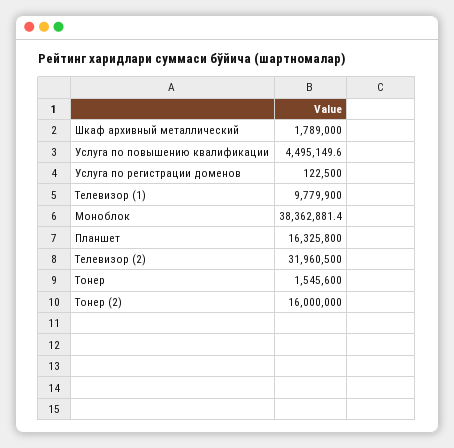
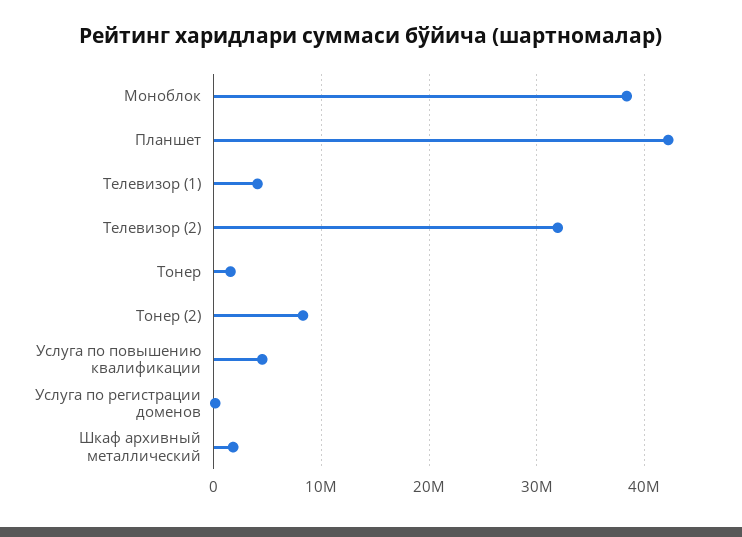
Телевизор (1): 9779900 -> 4000000
Планшет: 16325800 -> 42000000
Тонер (2): 16000000 -> 8000000

